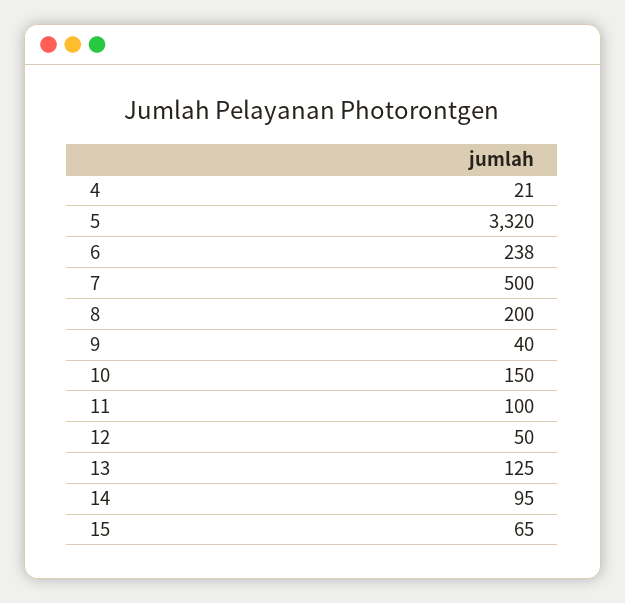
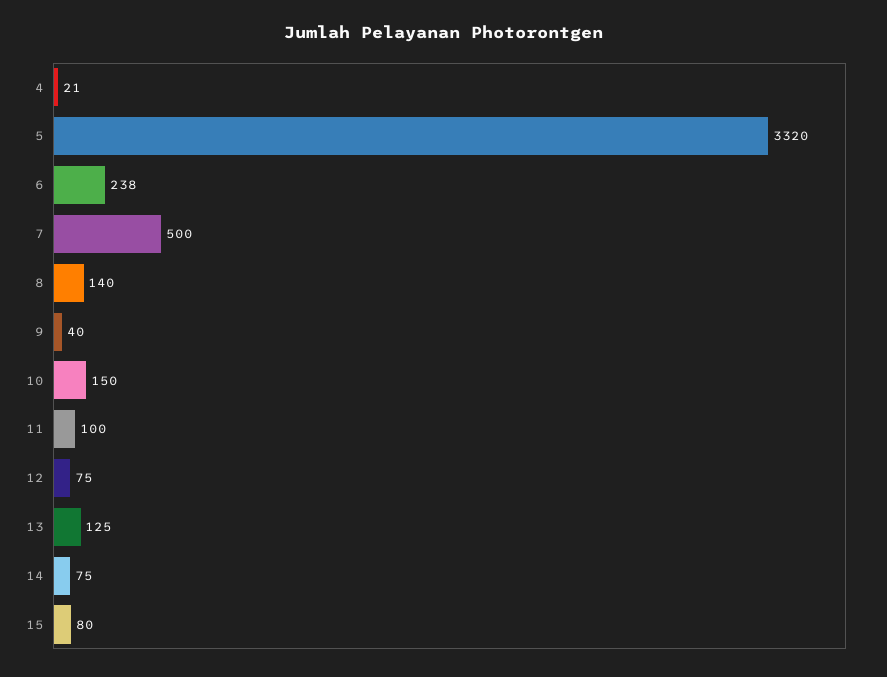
8: 200 -> 140
12: 50 -> 75
14: 95 -> 75
15: 65 -> 80

